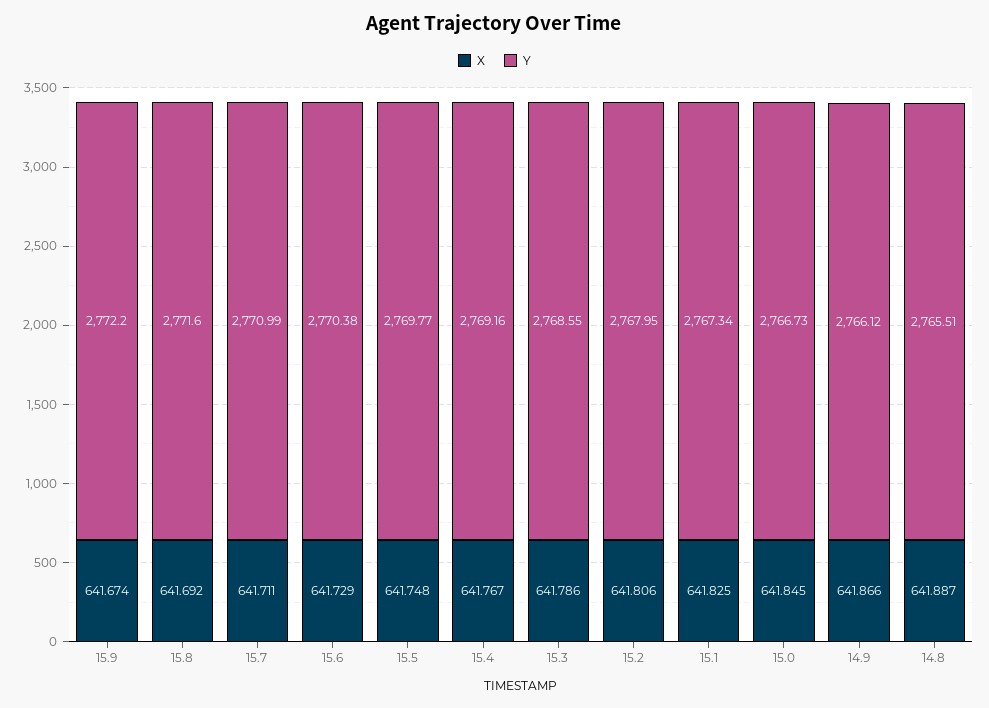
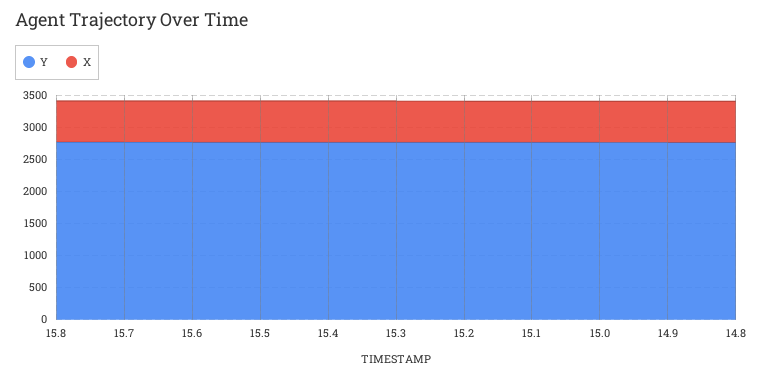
X, 15.9: 641.674 -> none
Y, 15.9: 2772.2 -> none

